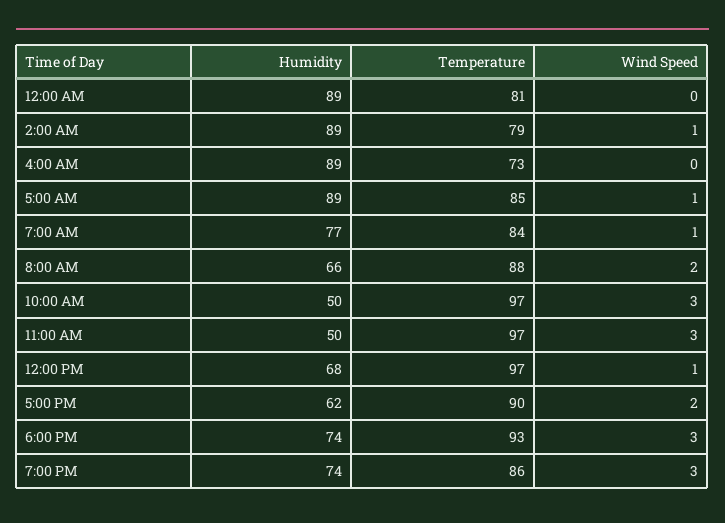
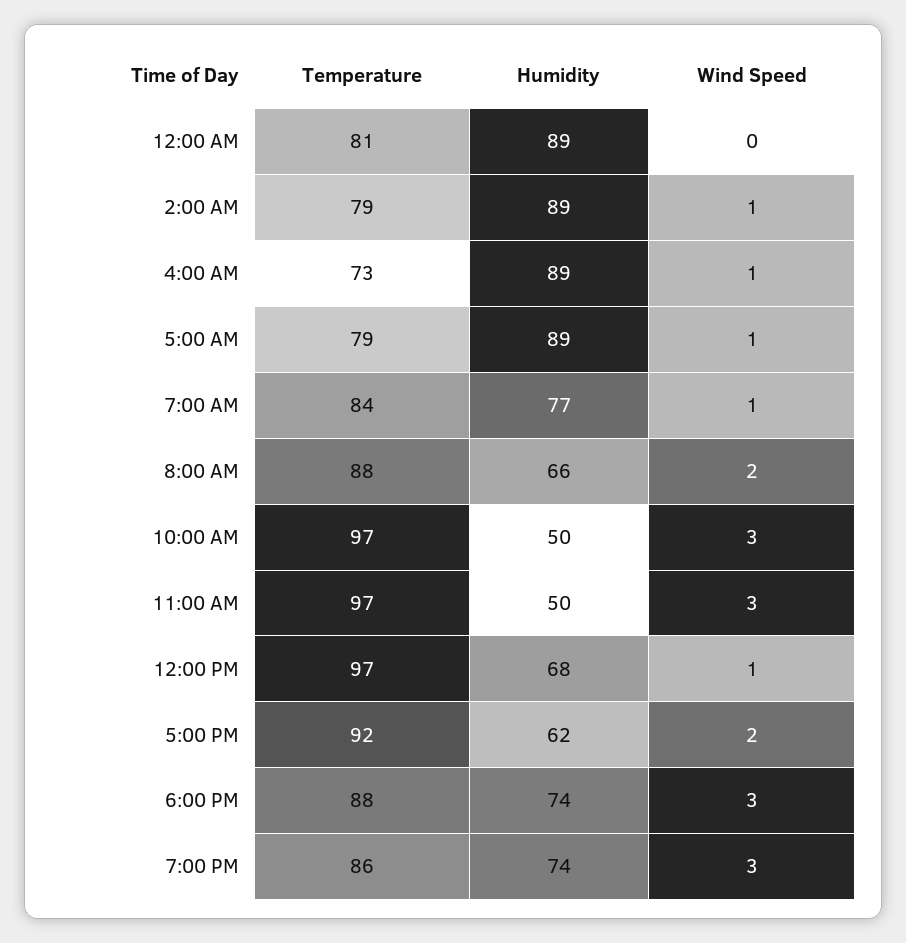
Wind Speed, 4:00 AM: 0 -> 1
Temperature, 5:00 AM: 85 -> 79
Temperature, 5:00 PM: 90 -> 92
Temperature, 6:00 PM: 93 -> 88

